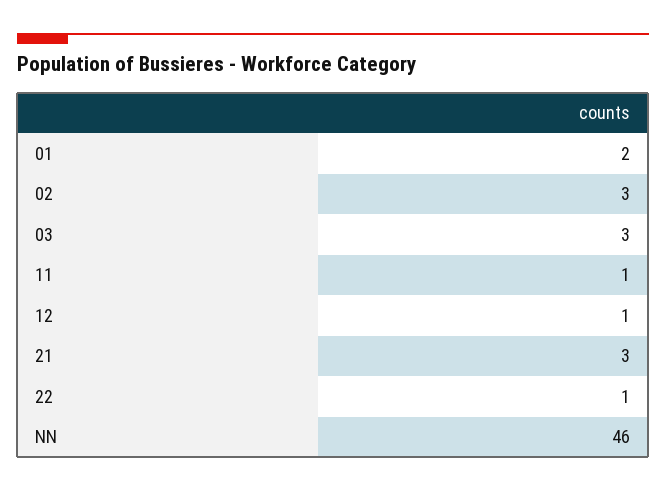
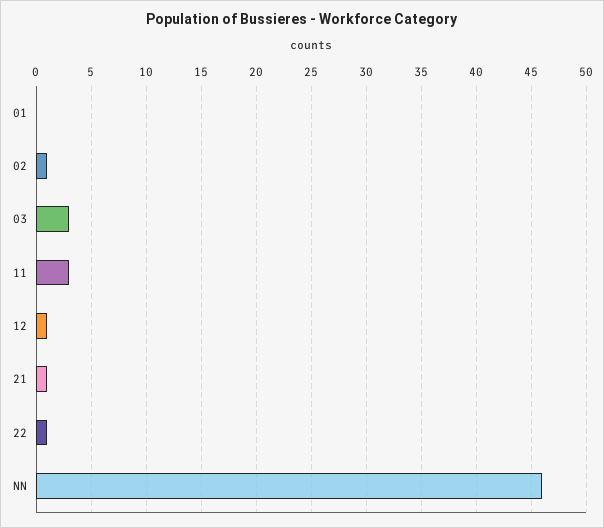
01: 2 -> 0
02: 3 -> 1
11: 1 -> 3
21: 3 -> 1

